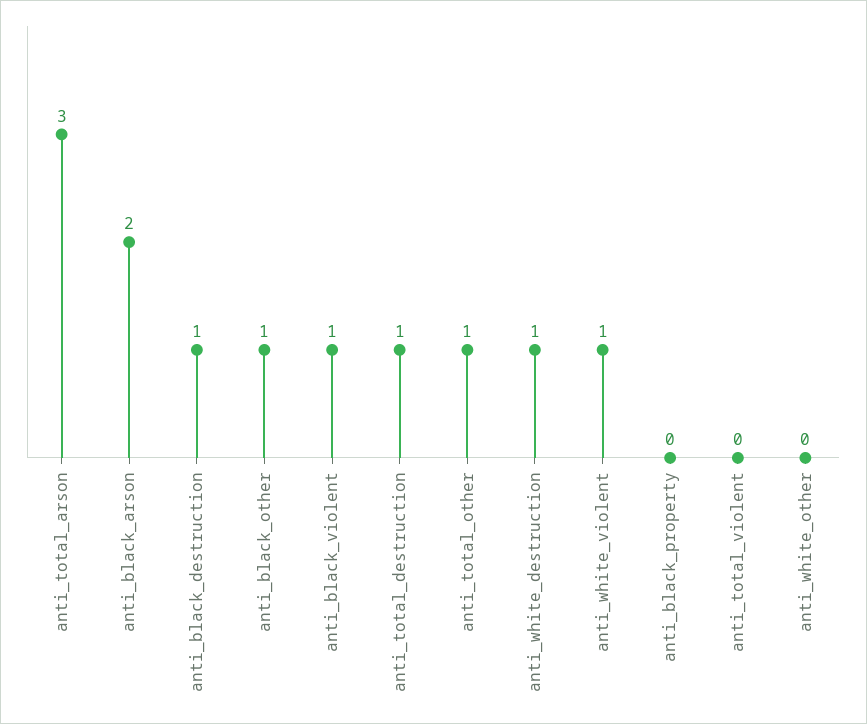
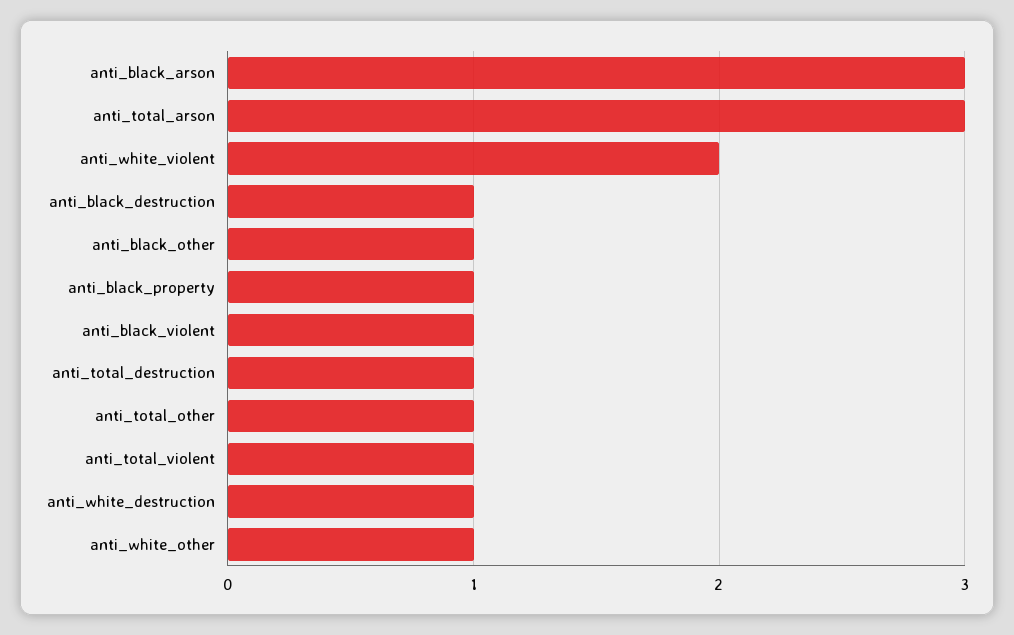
anti_black_arson: 2 -> 3
anti_white_violent: 1 -> 2
anti_black_property: 0 -> 1
anti_total_violent: 0 -> 1
anti_white_other: 0 -> 1

